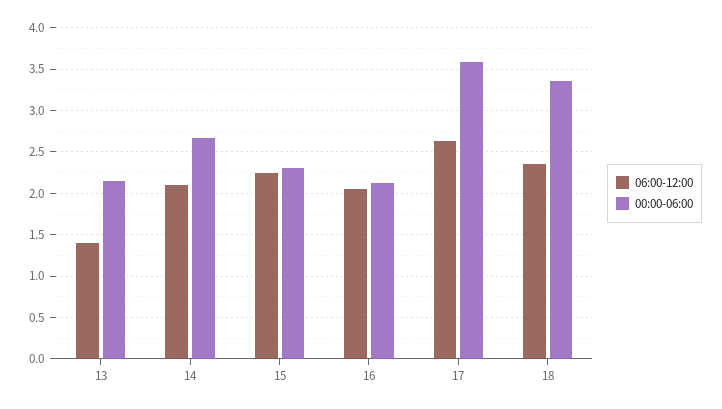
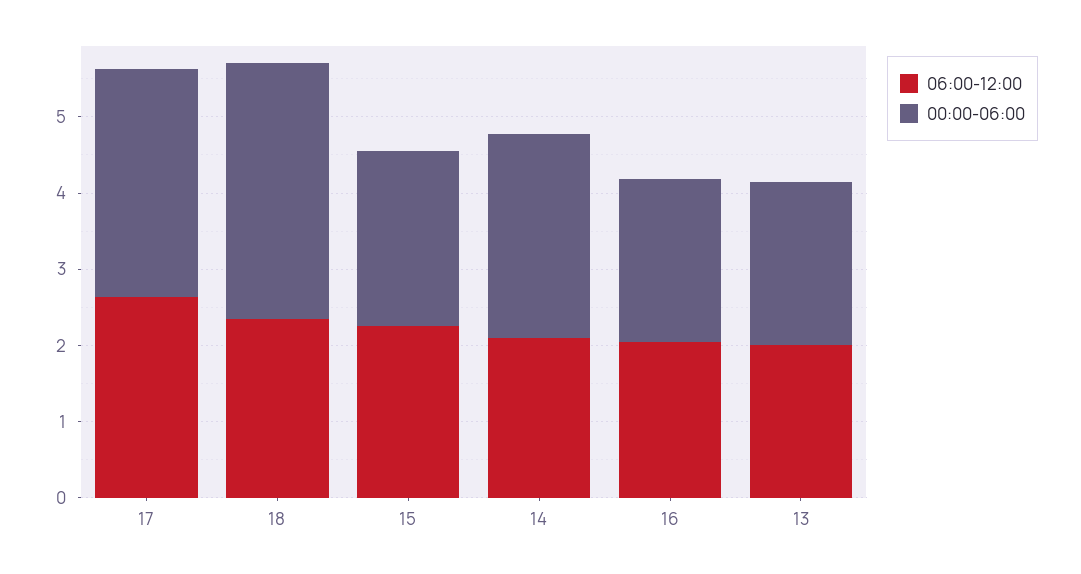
06:00-12:00, 13: 1.4 -> 2
00:00-06:00, 17: 3.6 -> 3

